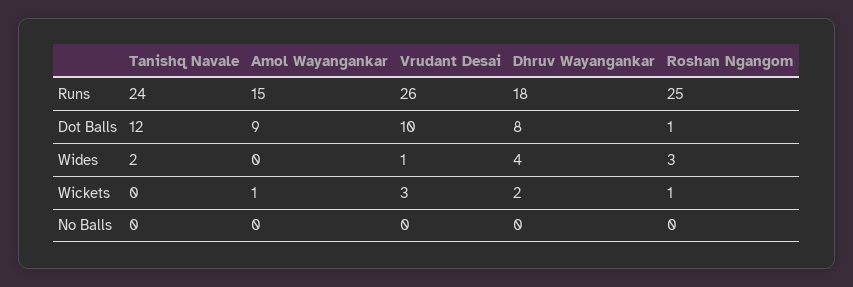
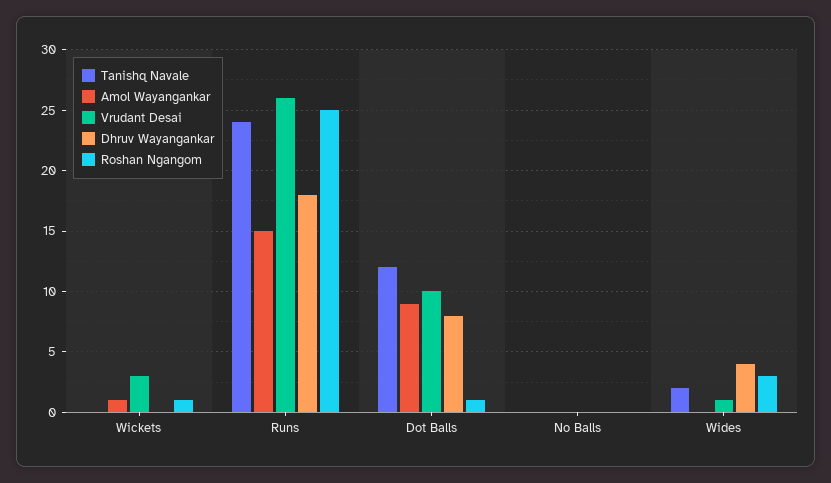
Dhruv Wayangankar, Wickets: 2 -> 0

